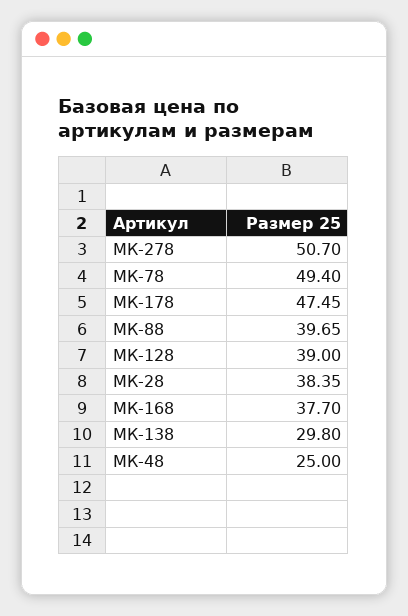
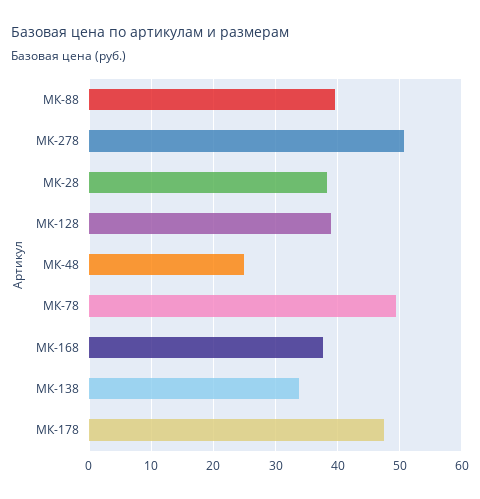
МК-138: 29.8 -> 34

